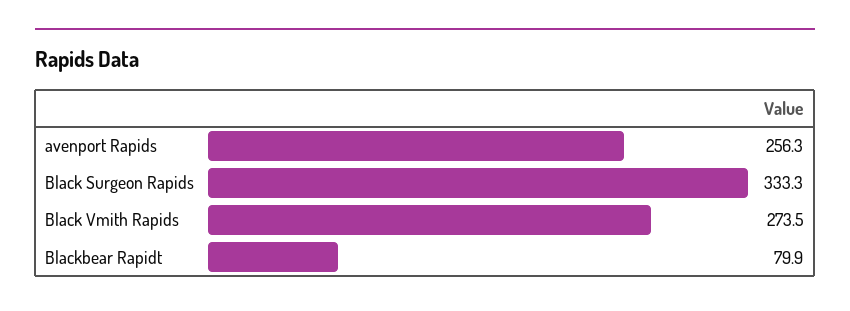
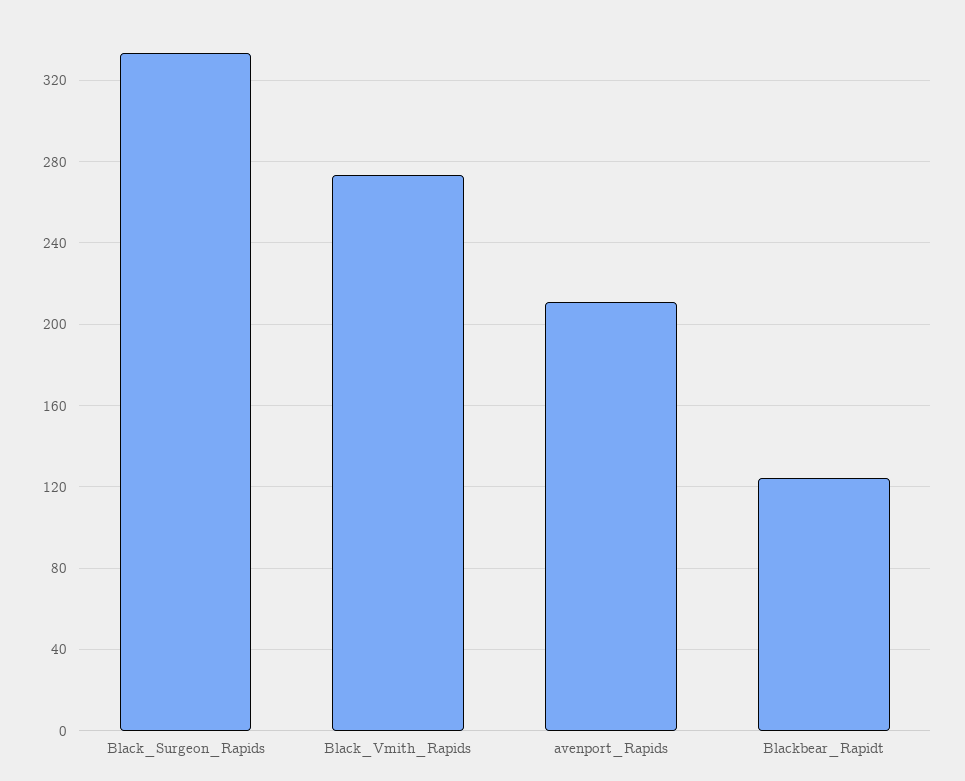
avenport Rapids: 256.3 -> 210
Blackbear Rapidt: 79.9 -> 125

